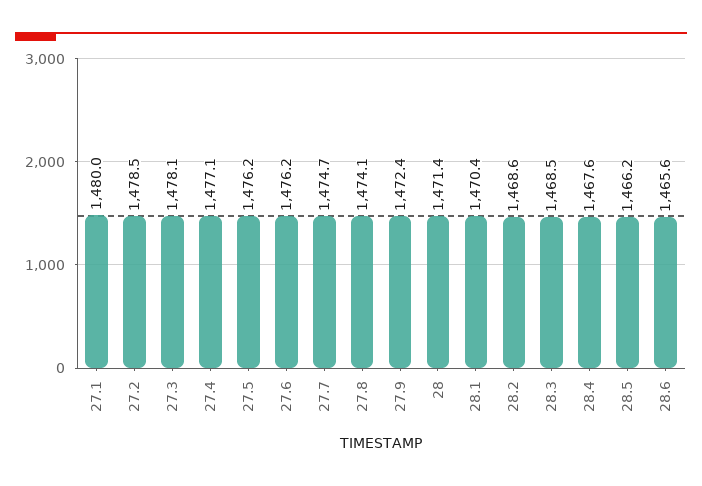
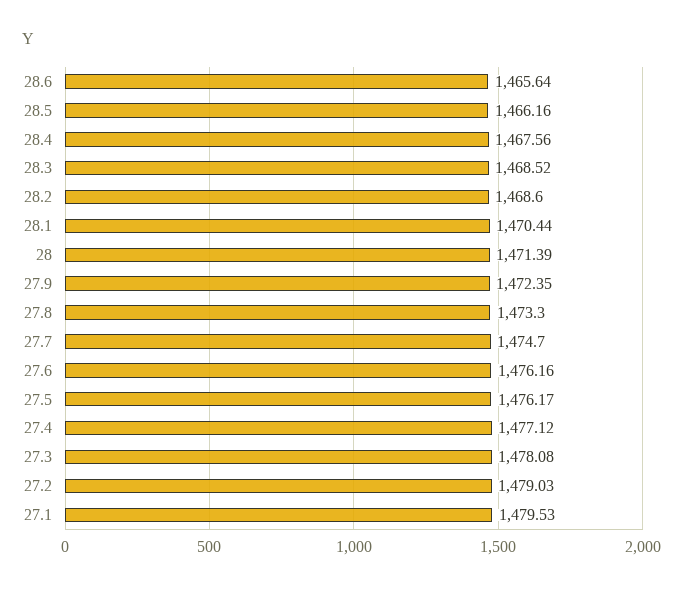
27.1: 1480 -> 1479.53
27.2: 1478.5 -> 1479.03
27.8: 1474.1 -> 1473.3

